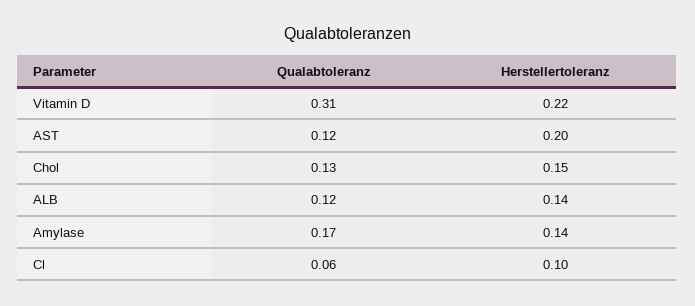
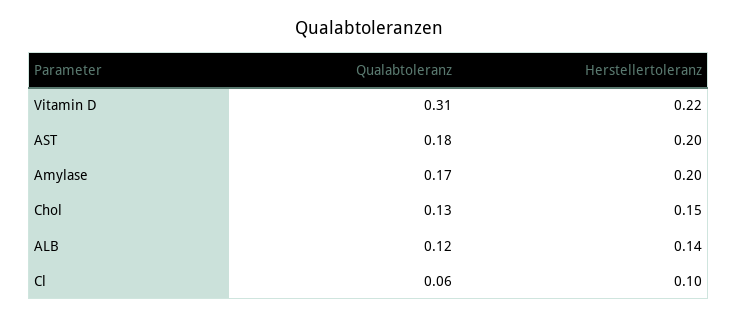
Qualabtoleranz, AST: 0.12 -> 0.18
Herstellertoleranz, Amylase: 0.14 -> 0.2

